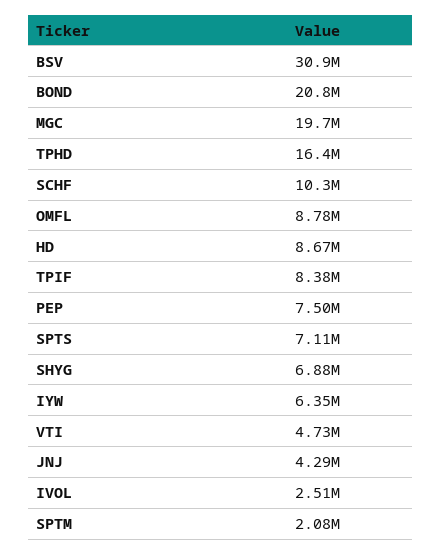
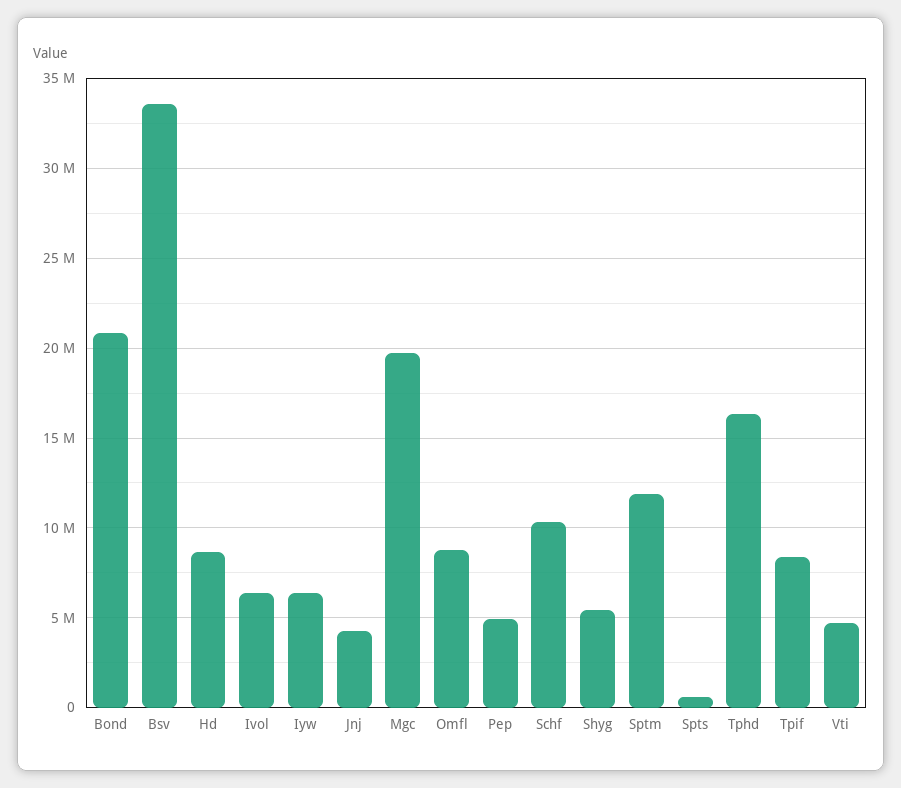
BSV: 30900000 -> 33500000
PEP: 7500000 -> 5000000
SPTS: 7110000 -> 500000
SHYG: 6880000 -> 5500000
IVOL: 2510000 -> 6500000
SPTM: 2080000 -> 12000000

